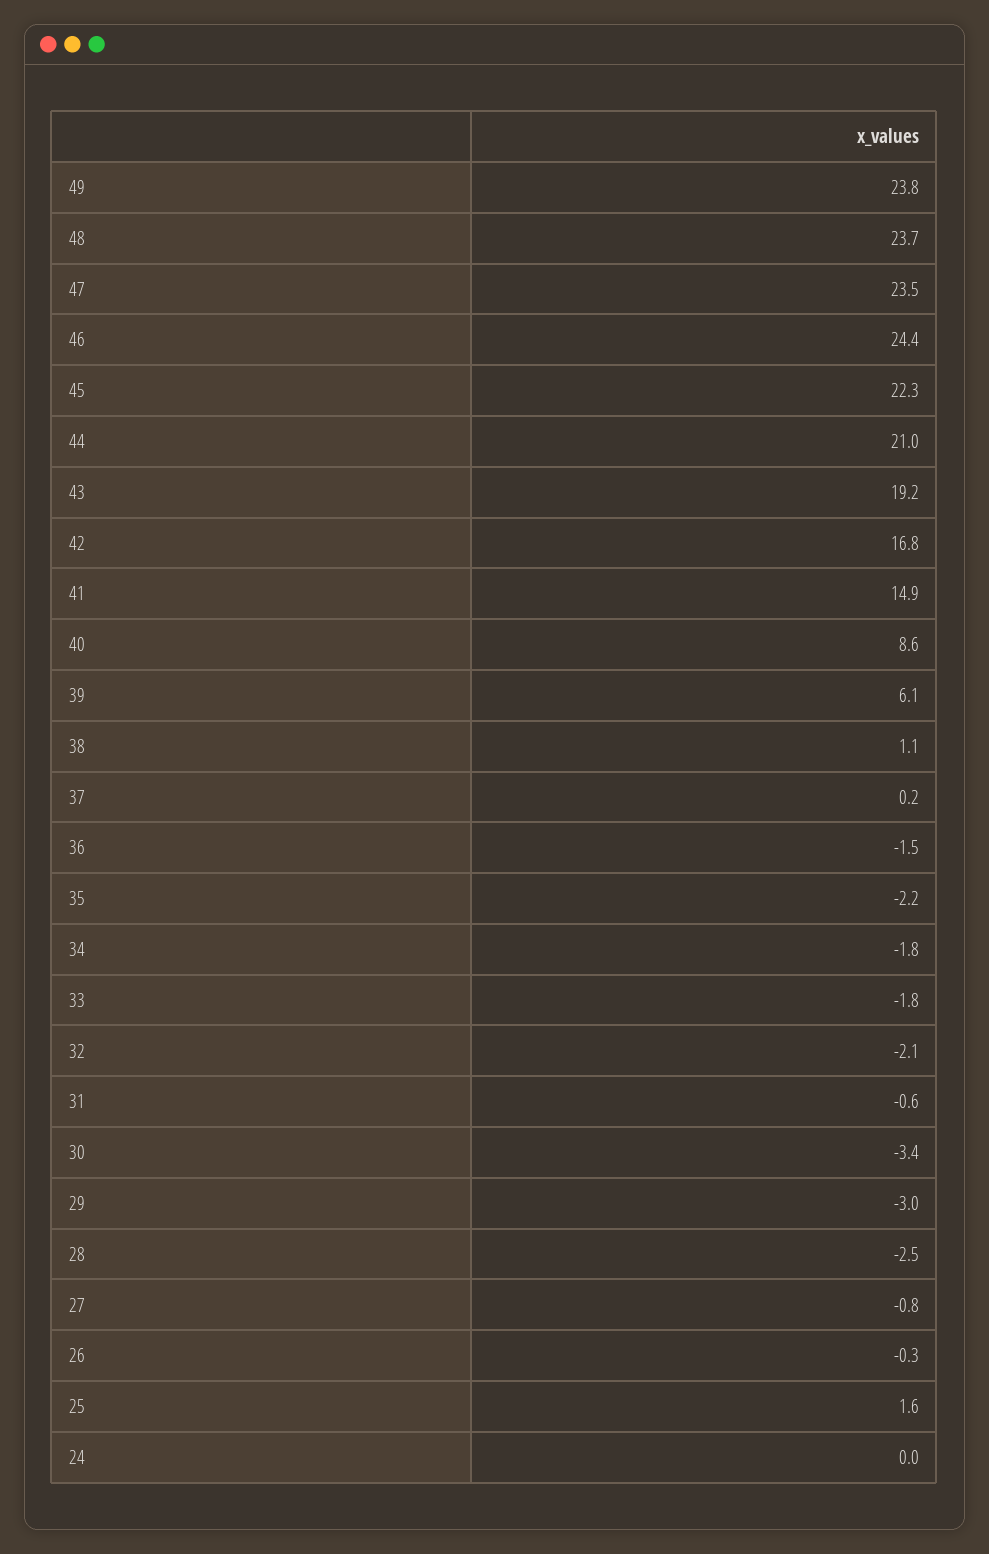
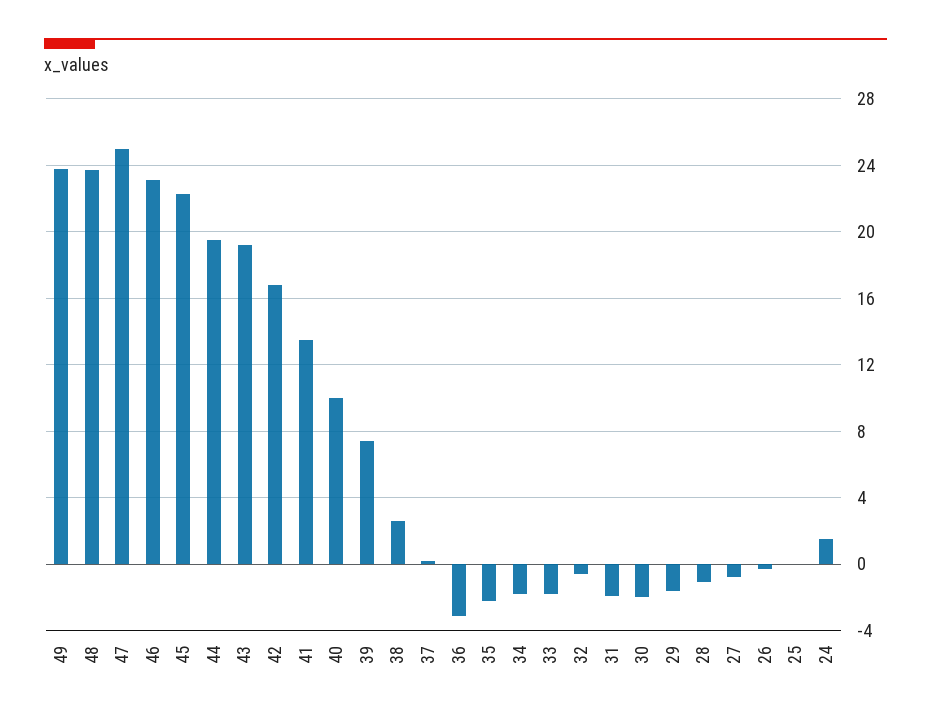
47: 23.5 -> 25
46: 24.4 -> 23
44: 21 -> 19.5
41: 14.9 -> 13.5
40: 8.6 -> 10
39: 6.1 -> 7.5
38: 1.1 -> 2.5
36: -1.5 -> -3
32: -2.1 -> -0.5
31: -0.6 -> -2
30: -3.4 -> -2
29: -3 -> -1.5
28: -2.5 -> -1
25: 1.6 -> 0
24: 0 -> 1.5

